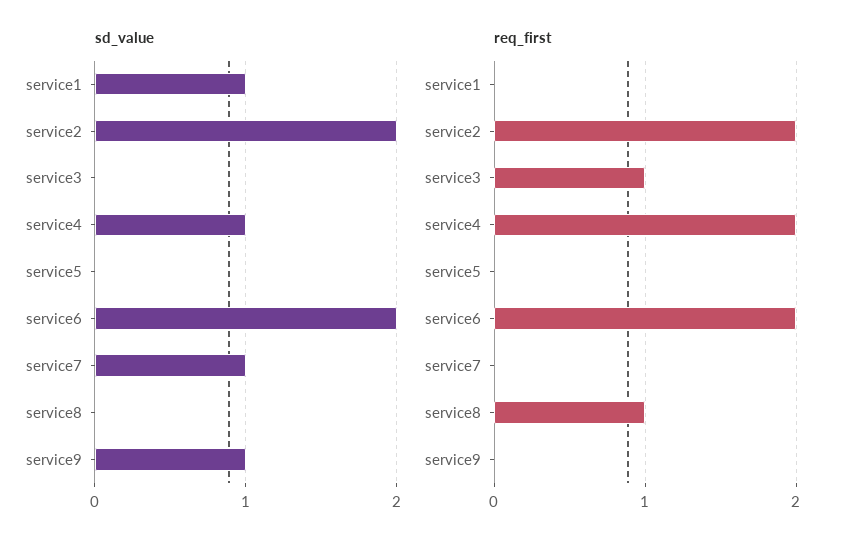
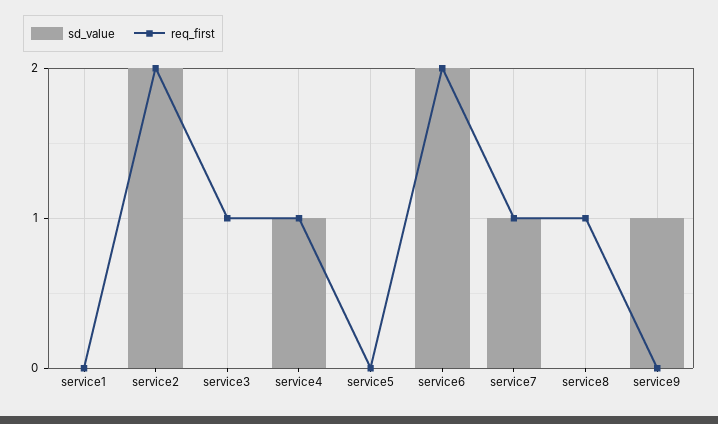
sd_value, service1: 1 -> 0
req_first, service4: 2 -> 1
req_first, service7: 0 -> 1

